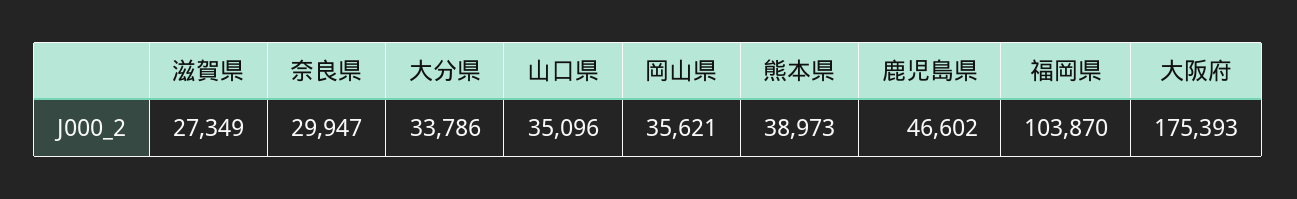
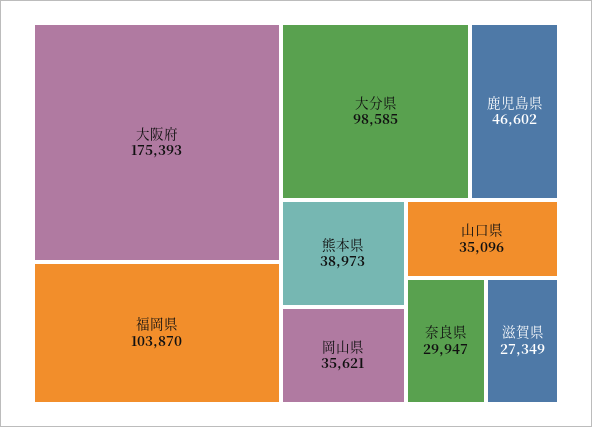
大分県: 33786 -> 98585

